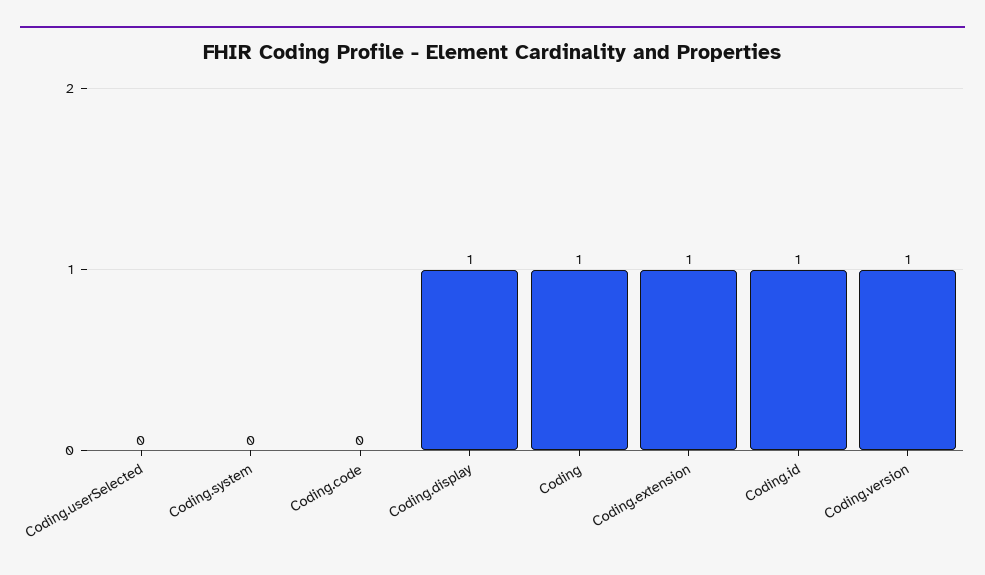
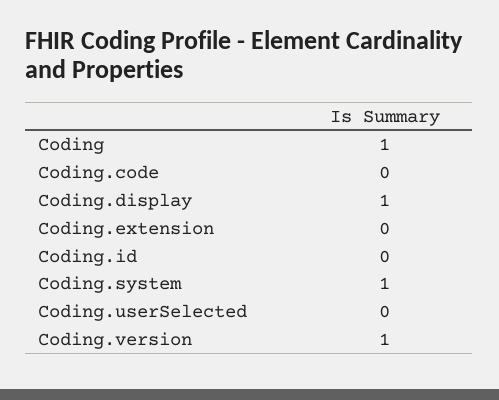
Coding.system: 0 -> 1
Coding.extension: 1 -> 0
Coding.id: 1 -> 0

